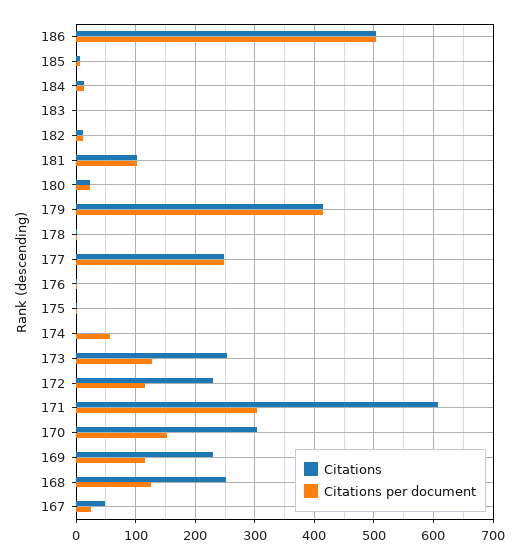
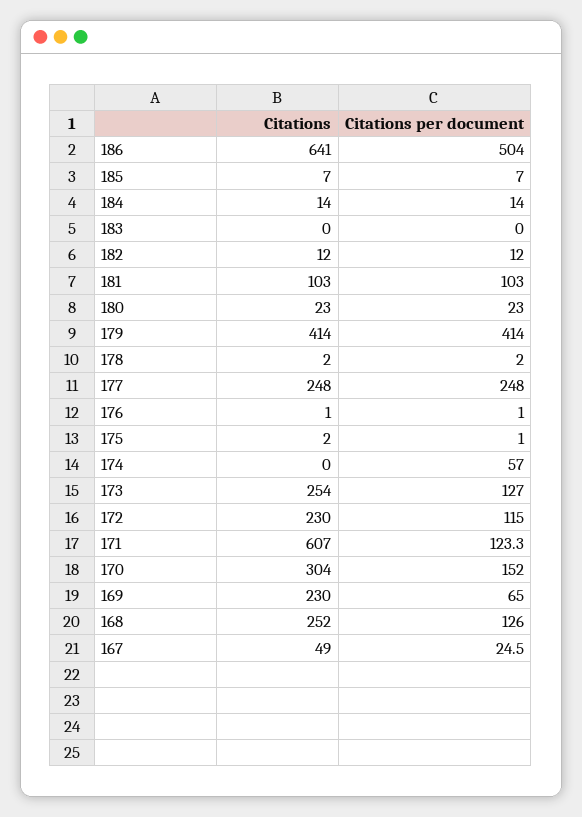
Citations, 186: 500 -> 641
Citations per document, 171: 300 -> 123.3
Citations per document, 169: 120 -> 65

